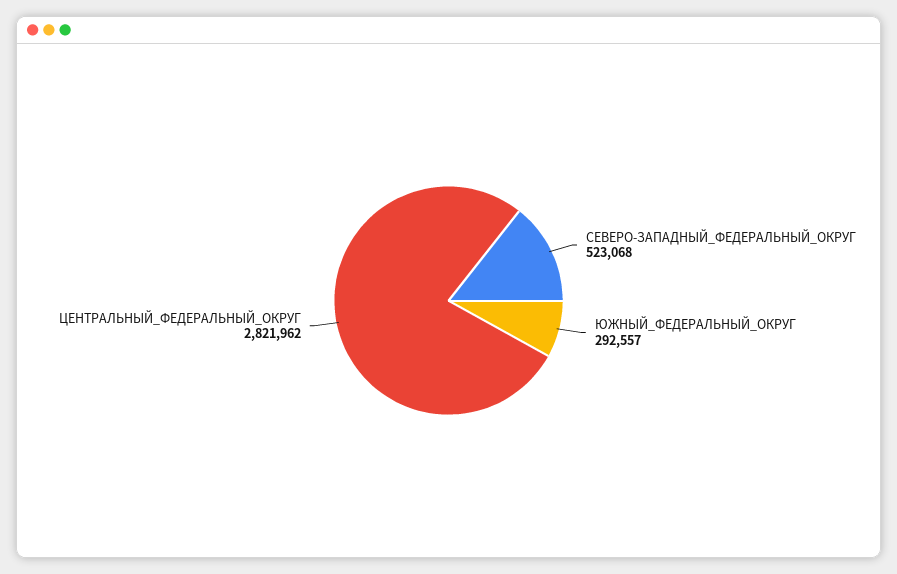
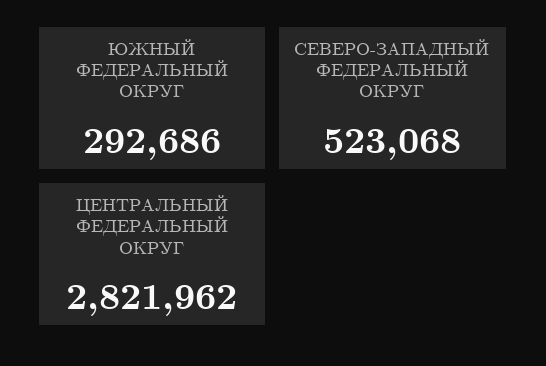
ЮЖНЫЙ_ФЕДЕРАЛЬНЫЙ_ОКРУГ: 292557 -> 292686

